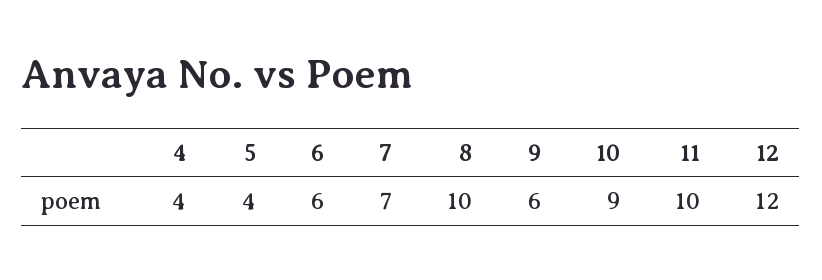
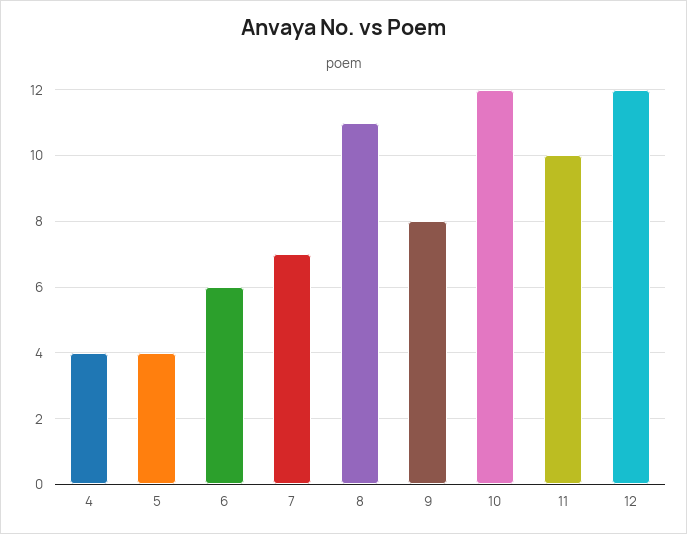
8: 10 -> 11
9: 6 -> 8
10: 9 -> 12

